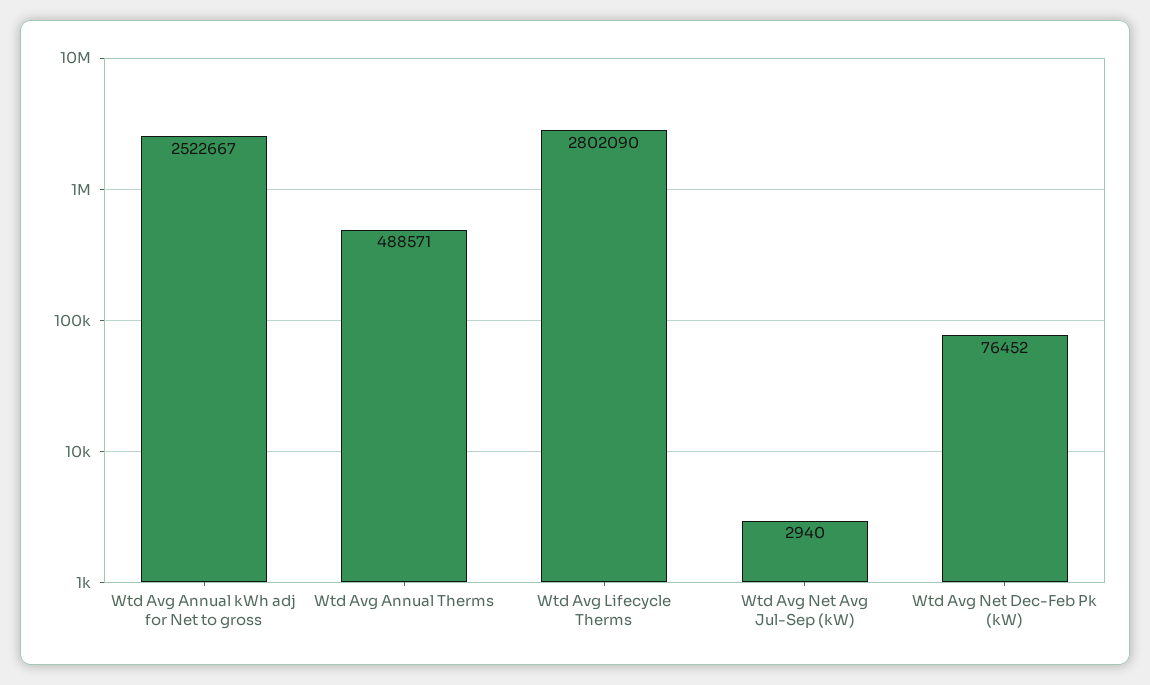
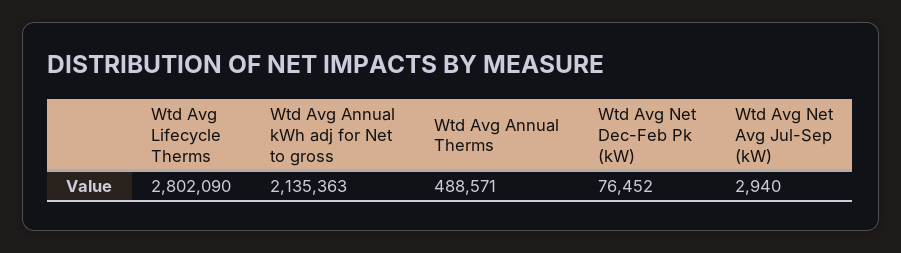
Wtd Avg Annual kWh adj for Net to gross: 2522667 -> 2135363

